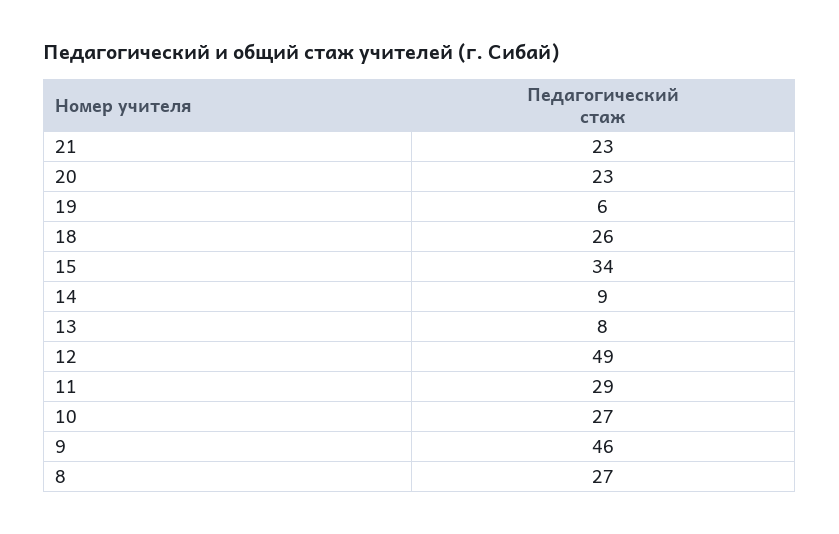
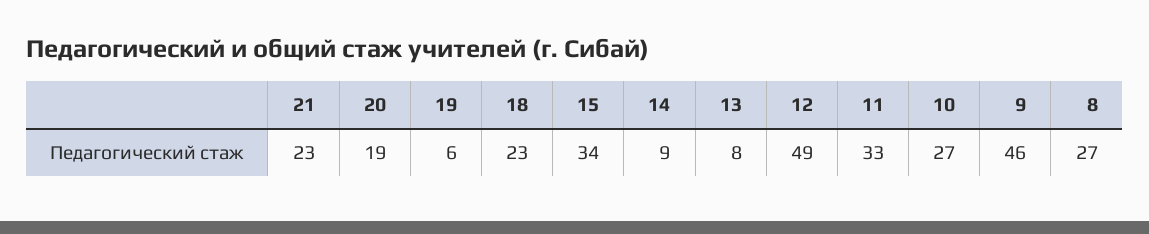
20: 23 -> 19
18: 26 -> 23
11: 29 -> 33

